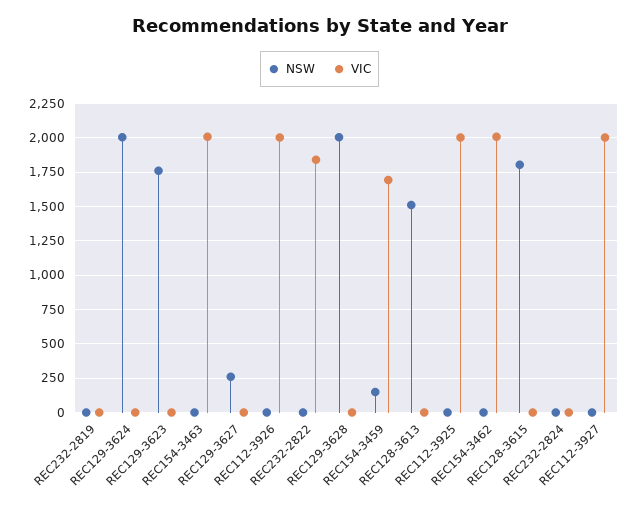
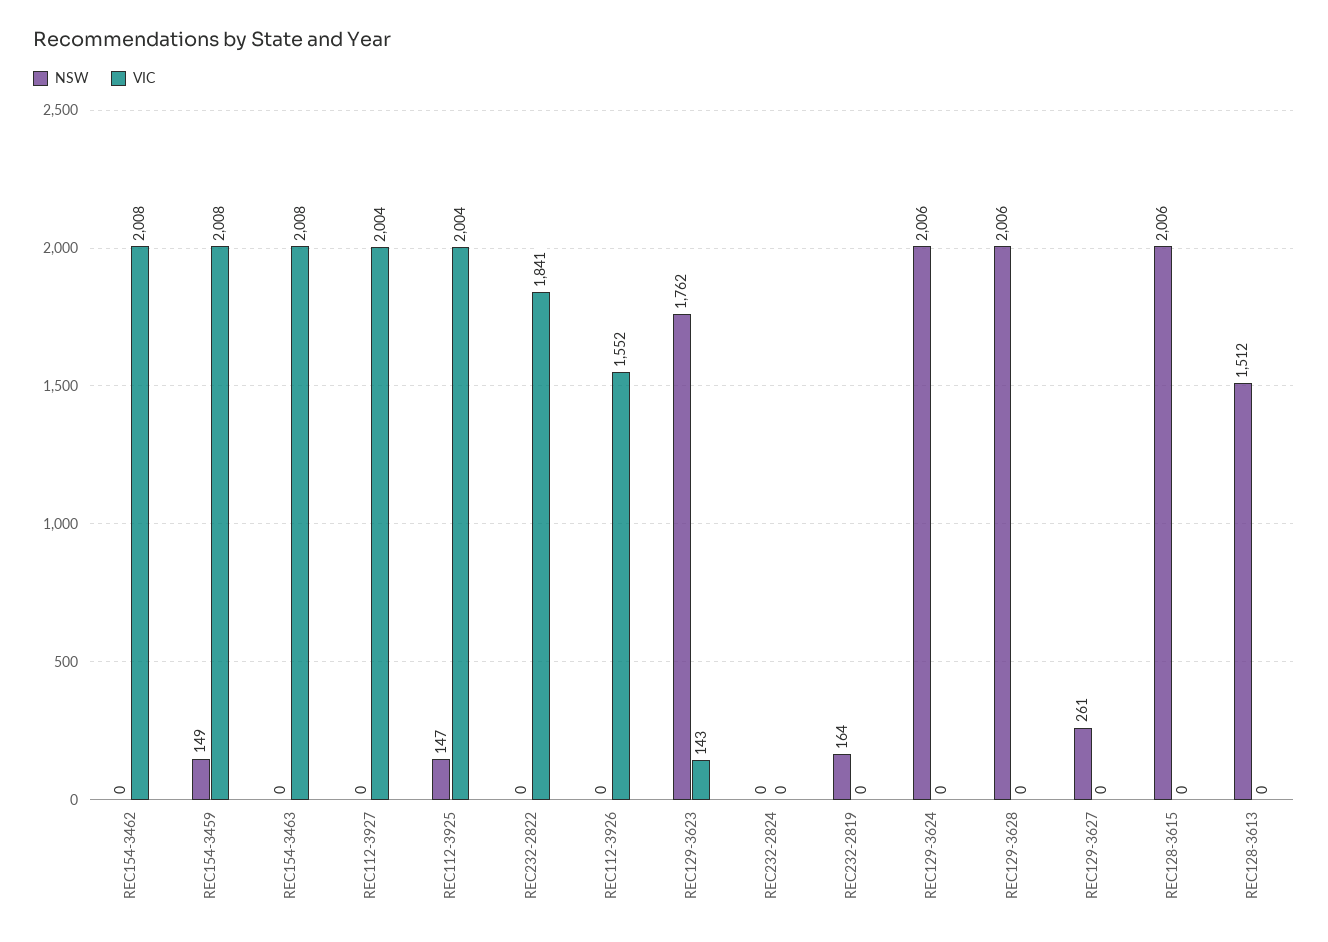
NSW, REC232-2819: 0 -> 164
VIC, REC129-3623: 0 -> 143
VIC, REC112-3926: 2000 -> 1552
VIC, REC154-3459: 1700 -> 2008
NSW, REC112-3925: 0 -> 147
NSW, REC128-3615: 1800 -> 2006

